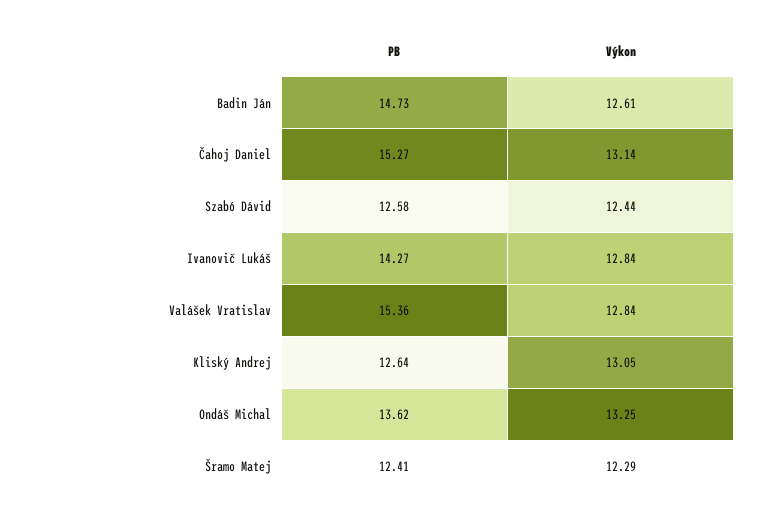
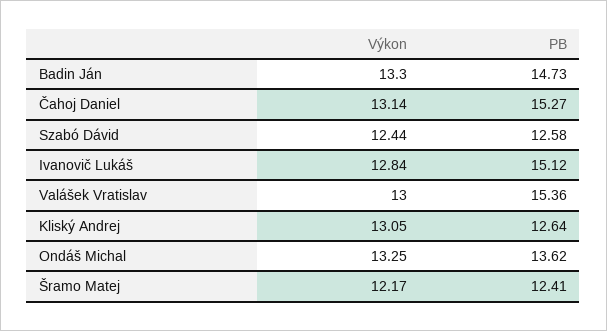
Výkon, Badin Ján: 12.61 -> 13.3
PB, Ivanovič Lukáš: 14.27 -> 15.12
Výkon, Valášek Vratislav: 12.84 -> 13
Výkon, Šramo Matej: 12.29 -> 12.17

